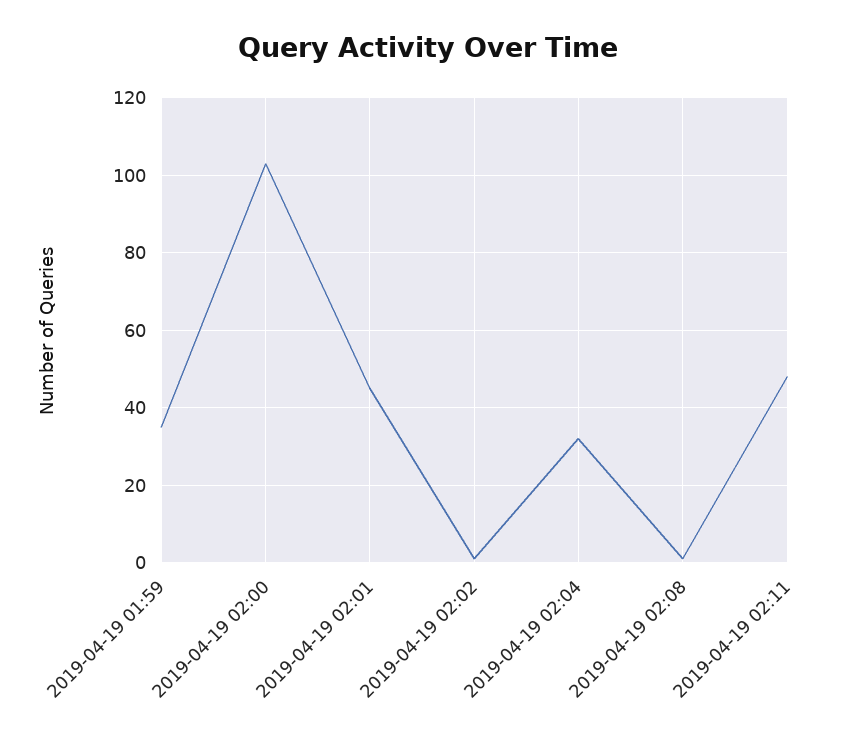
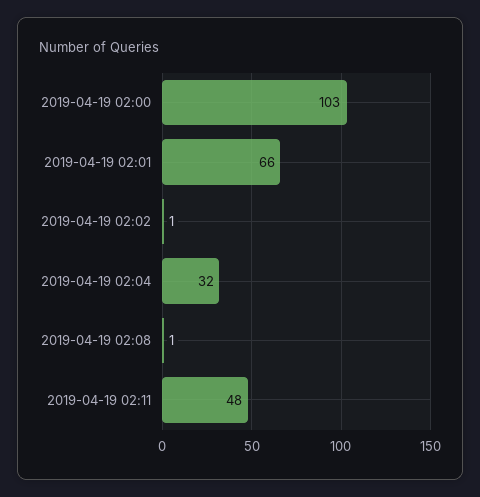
2019-04-19 01:59: 35 -> none
2019-04-19 02:01: 45 -> 66

